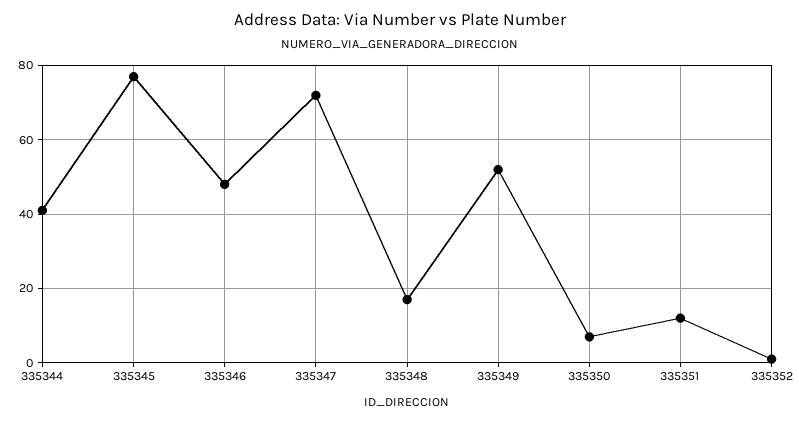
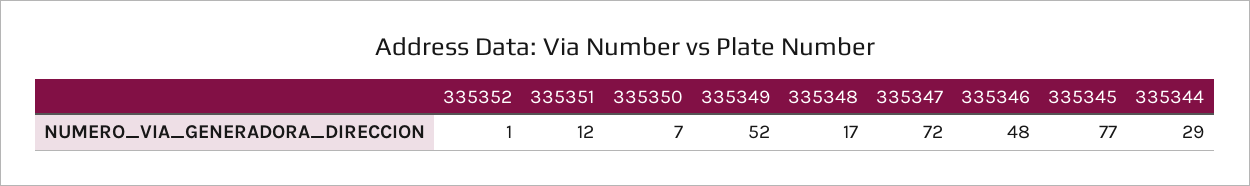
335344: 40 -> 29

